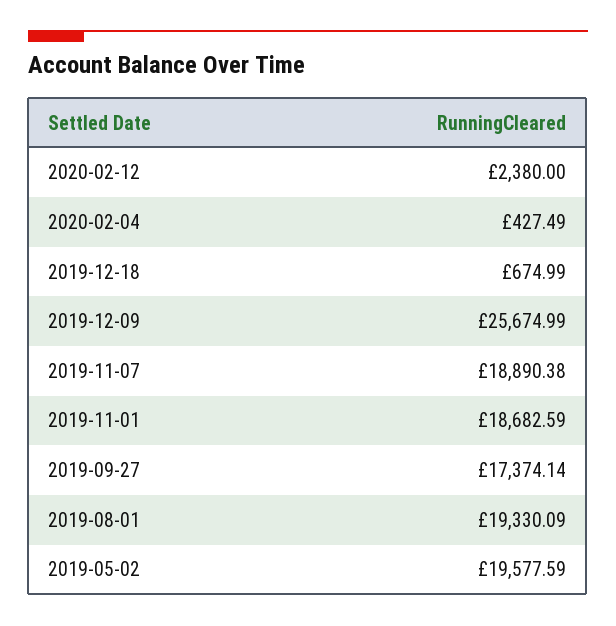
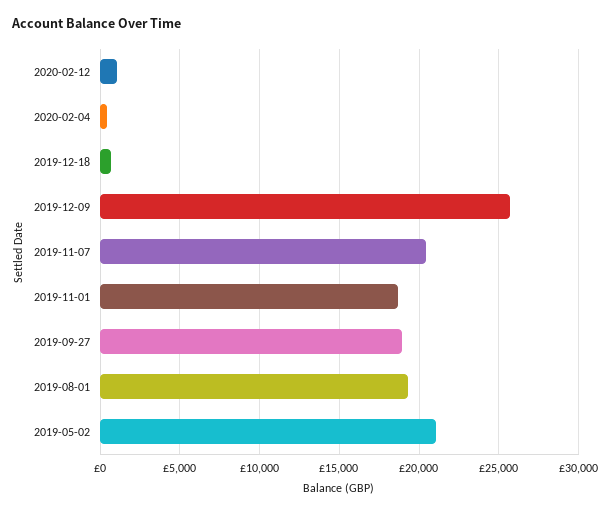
2020-02-12: 2380 -> 1000
2019-11-07: 18890.38 -> 20500
2019-09-27: 17374.14 -> 19000
2019-05-02: 19577.59 -> 21000

